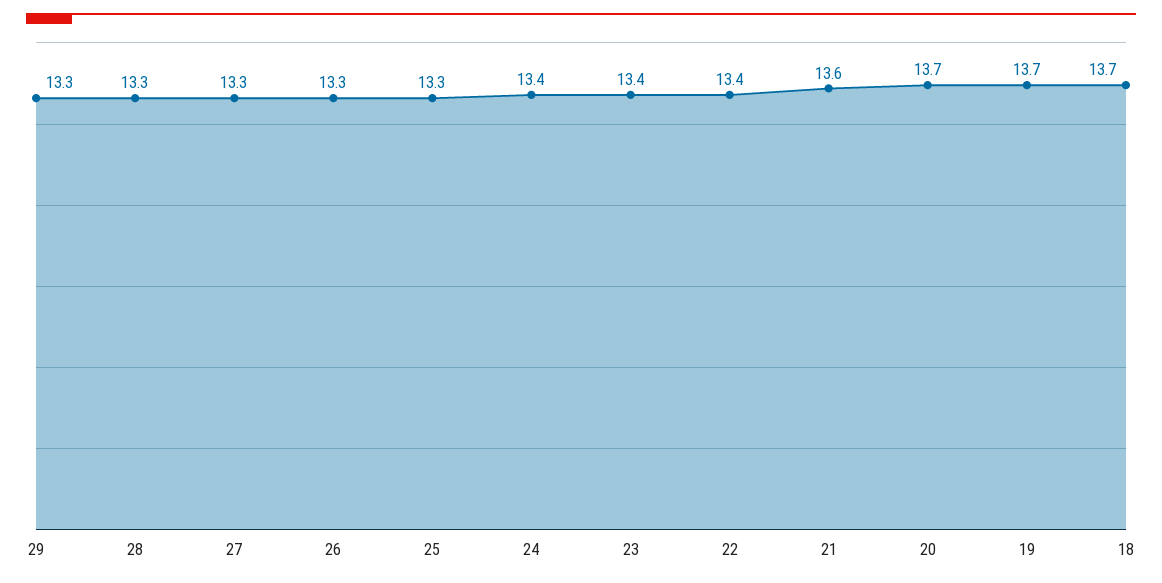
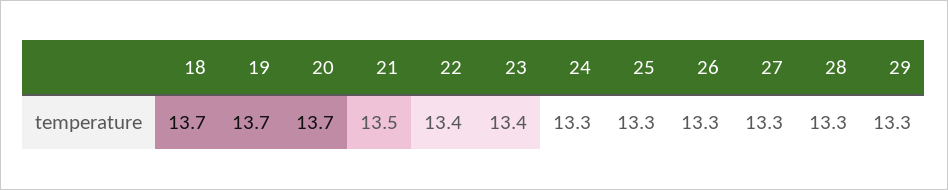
24: 13.4 -> 13.3
21: 13.6 -> 13.5

